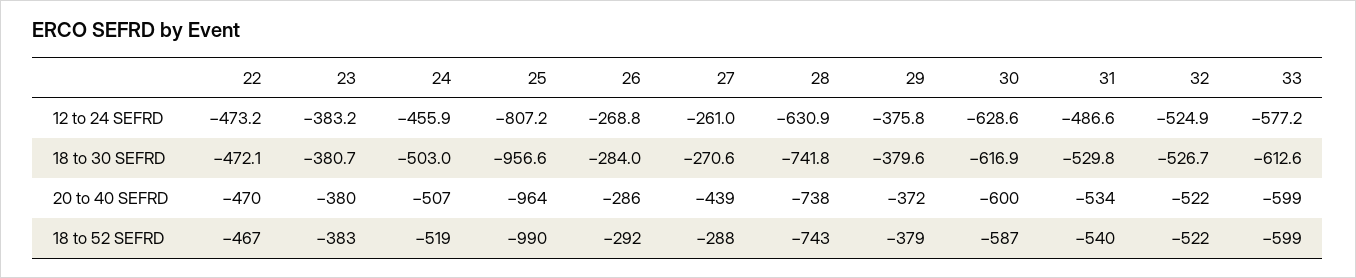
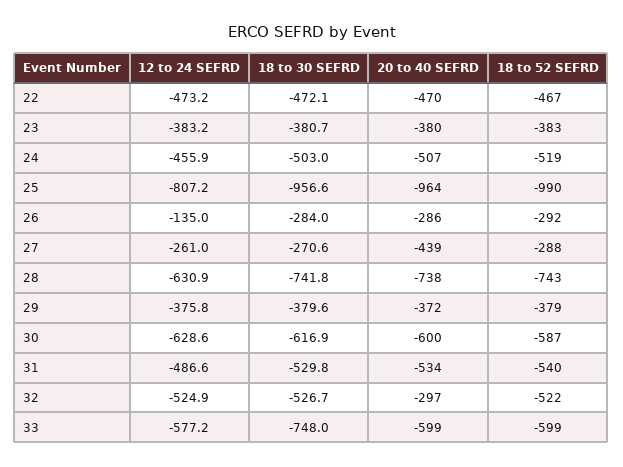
26, 12 to 24 SEFRD: -268.8 -> -135
33, 18 to 30 SEFRD: -612.6 -> -748
32, 20 to 40 SEFRD: -522 -> -297

